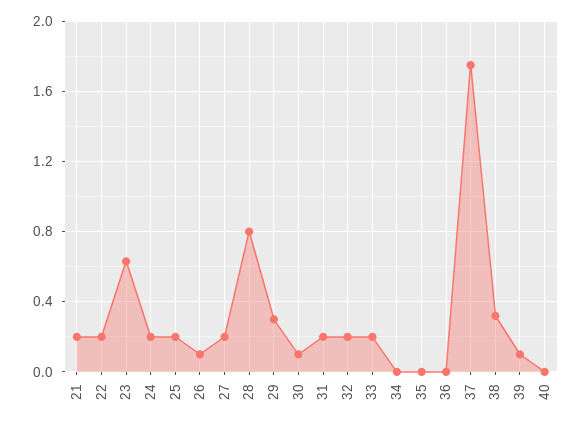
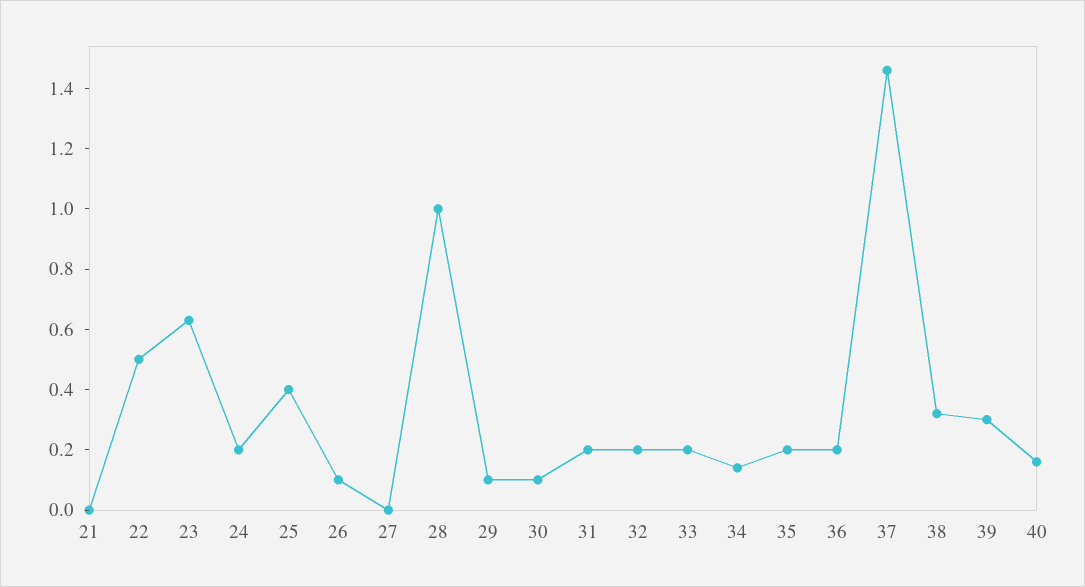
21: 0.2 -> 0
22: 0.2 -> 0.5
25: 0.2 -> 0.4
27: 0.2 -> 0
28: 0.8 -> 1
29: 0.3 -> 0.1
34: 0 -> 0.15
35: 0 -> 0.2
36: 0 -> 0.2
37: 1.75 -> 1.45
39: 0.1 -> 0.3
40: 0 -> 0.15

